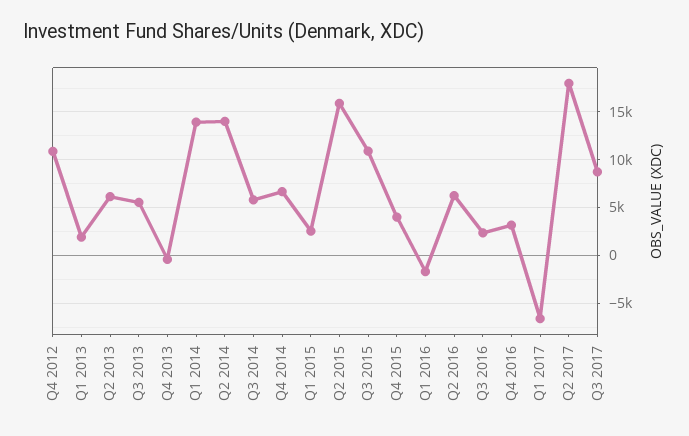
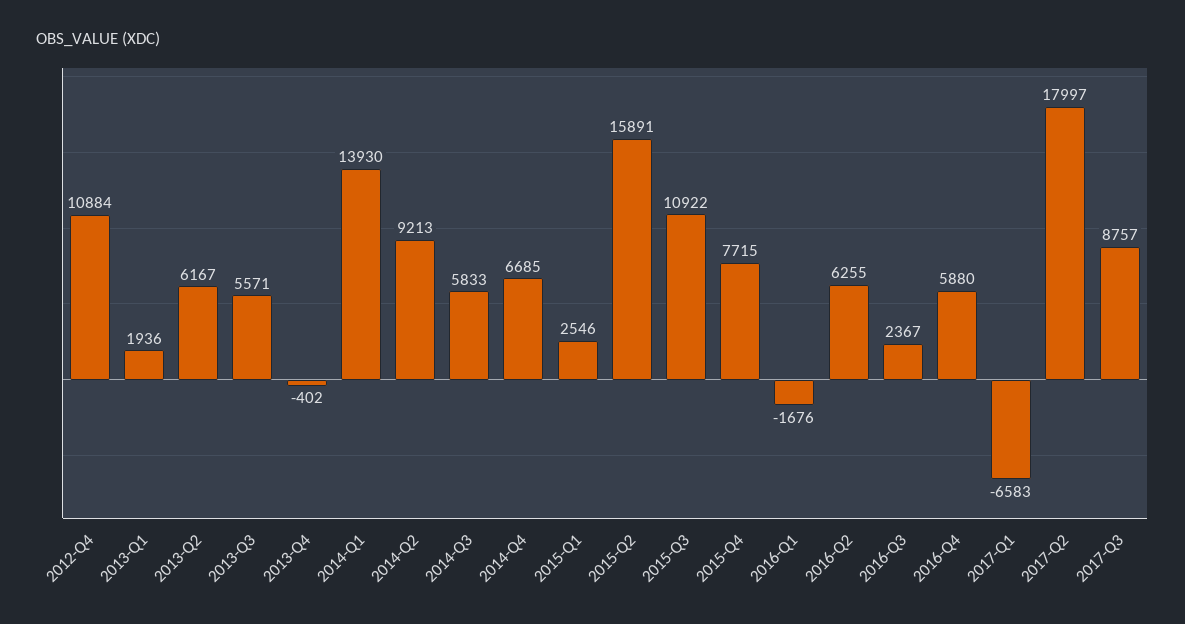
Q2 2014: 14000 -> 9213
Q4 2015: 4000 -> 7715
Q4 2016: 3000 -> 5880

